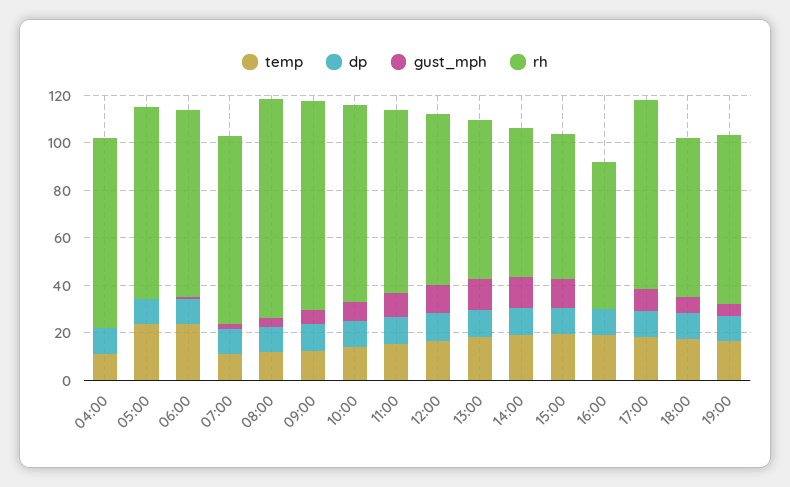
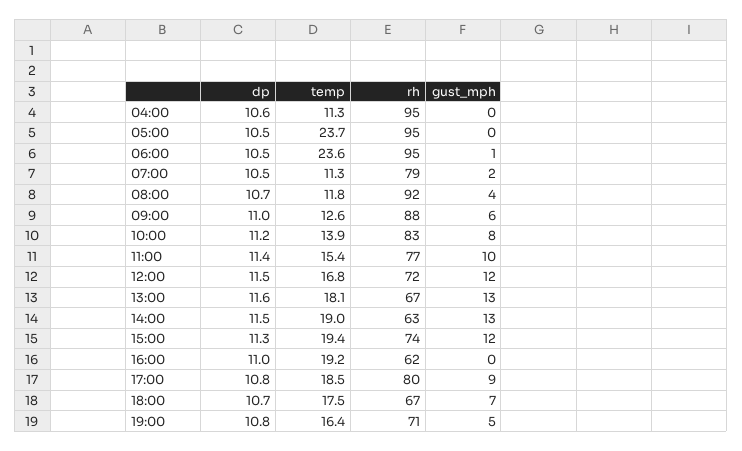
rh, 04:00: 80 -> 95
rh, 05:00: 80 -> 95
rh, 06:00: 80 -> 95
rh, 15:00: 60 -> 74

